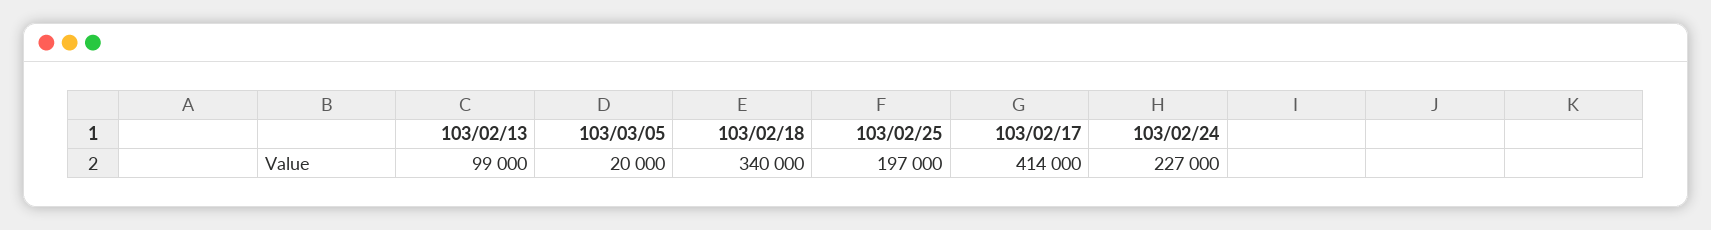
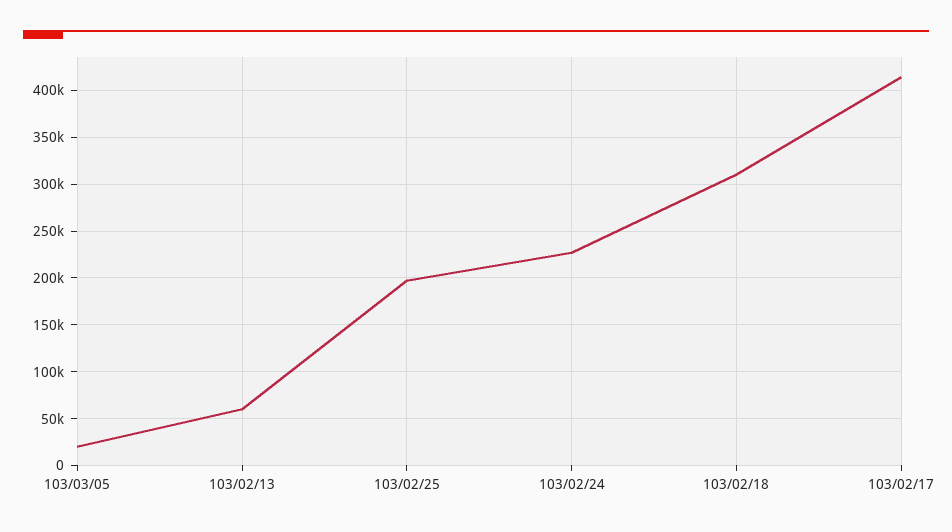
103/02/13: 99000 -> 60000
103/02/18: 340000 -> 310000

